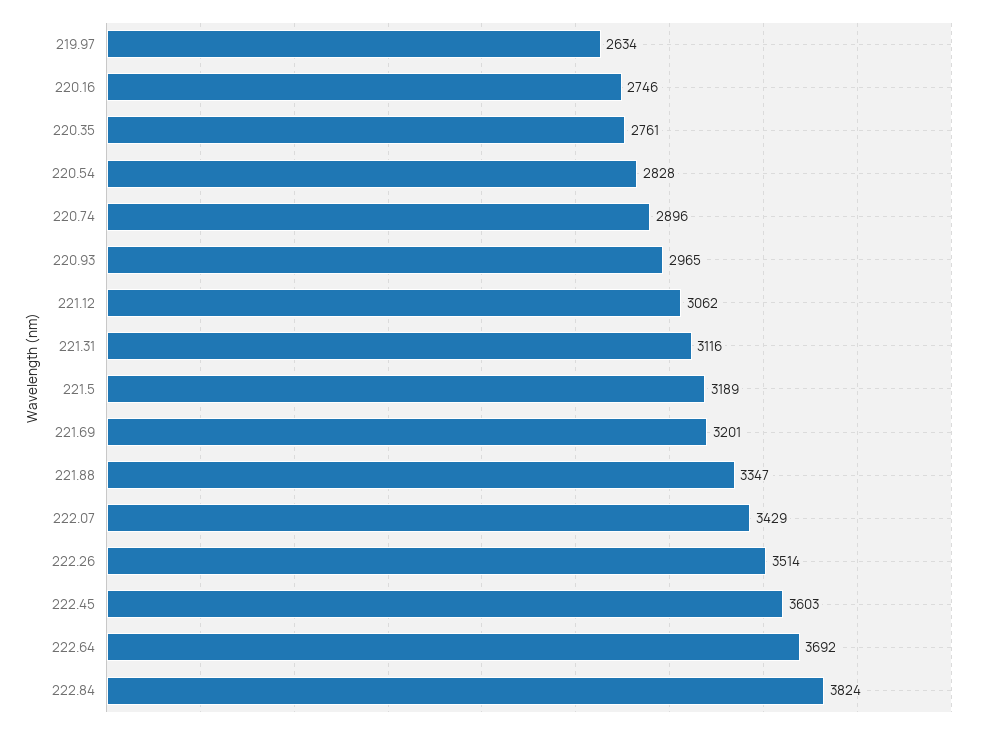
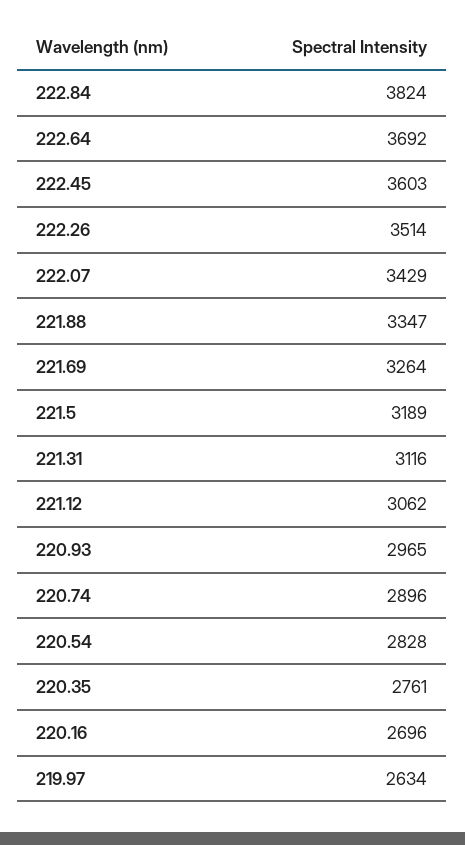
220.16: 2746 -> 2696
221.69: 3201 -> 3264

